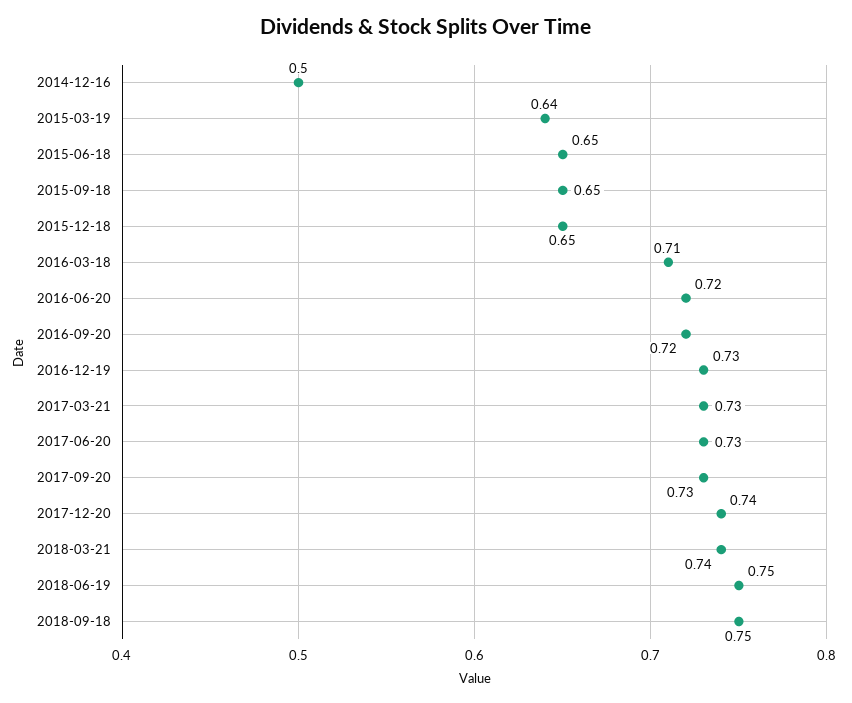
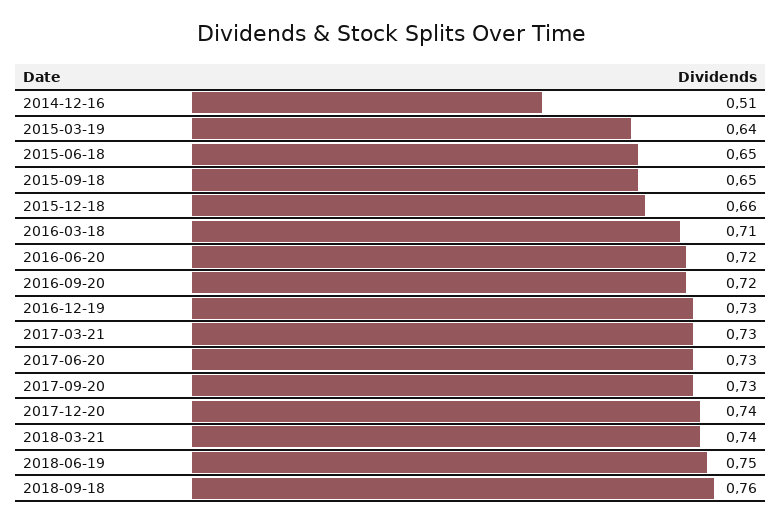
2014-12-16: 0.5 -> 0.51
2015-12-18: 0.65 -> 0.66
2018-09-18: 0.75 -> 0.76

